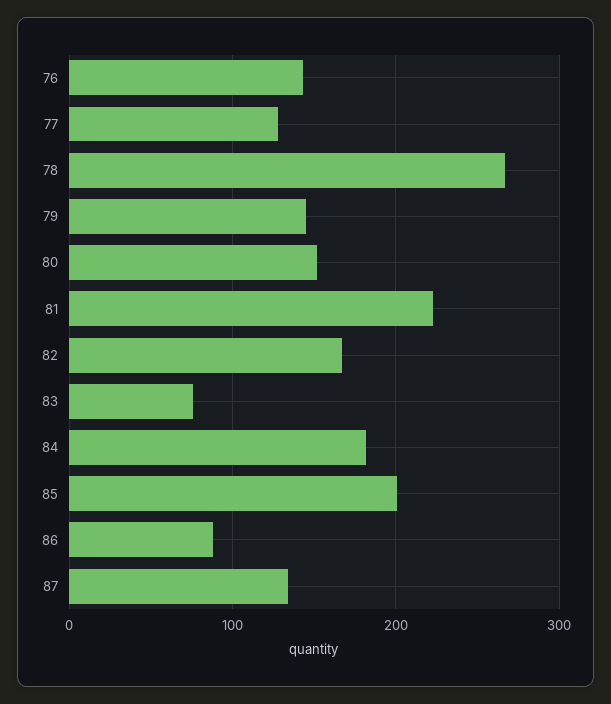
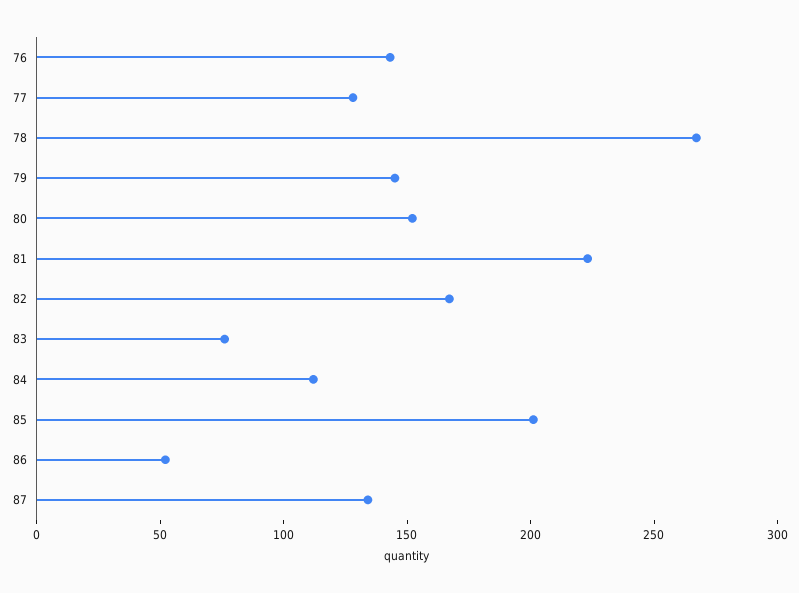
84: 180 -> 110
86: 90 -> 50

